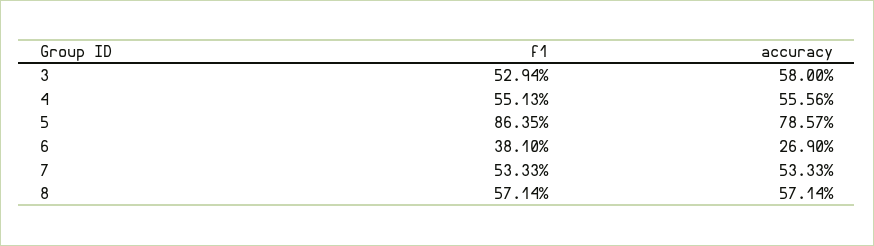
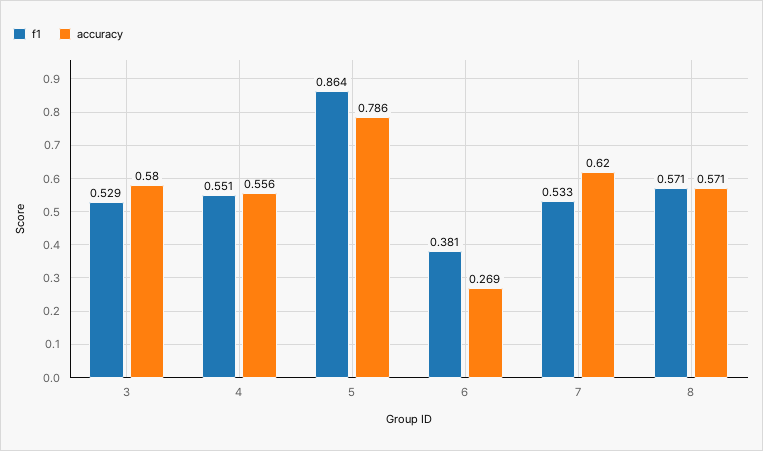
accuracy, 7: 0.5333 -> 0.62

